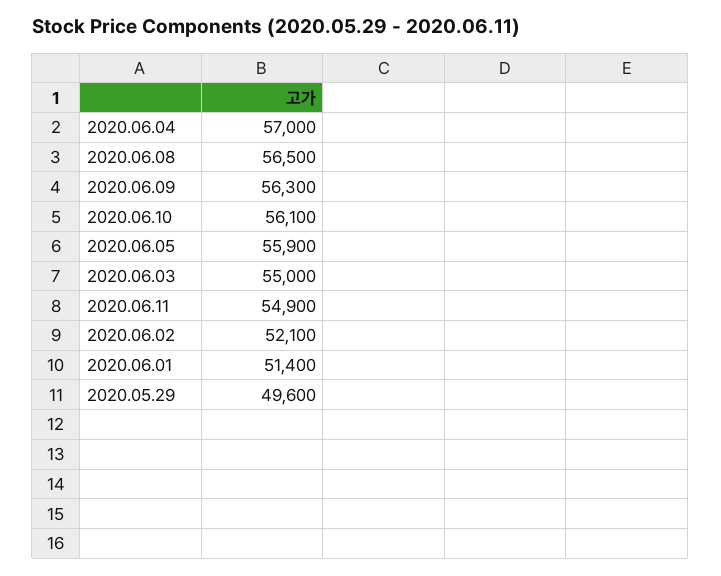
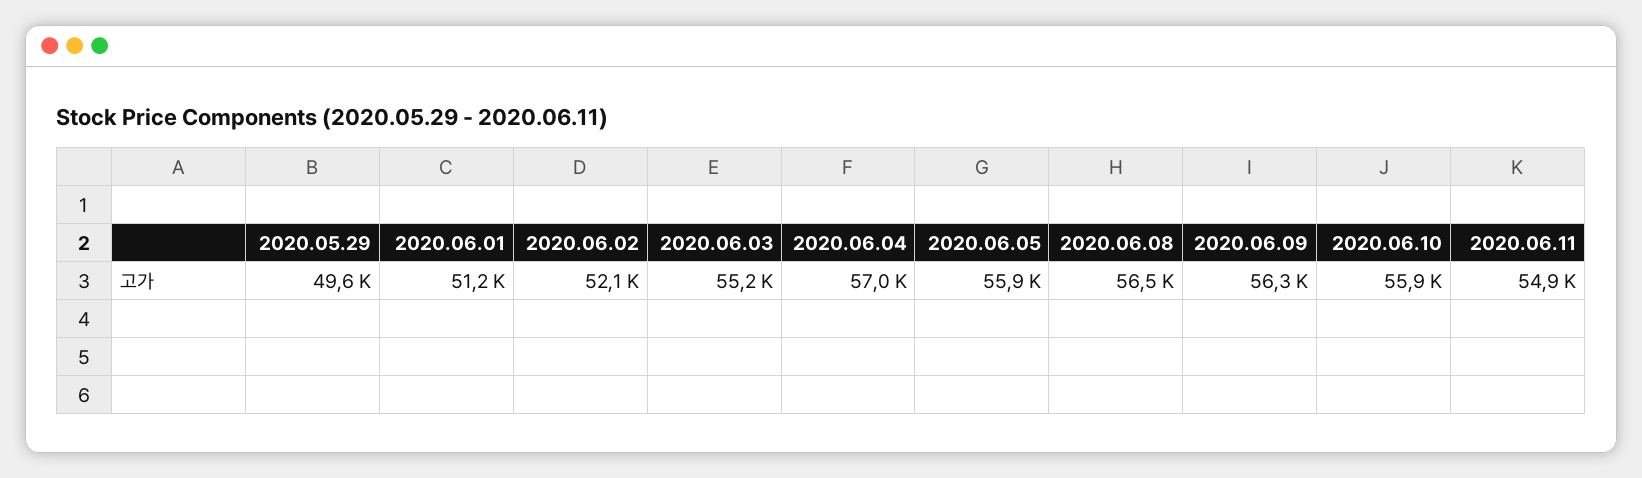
2020.06.10: 56100 -> 55900
2020.06.03: 55000 -> 55200
2020.06.01: 51400 -> 51200

